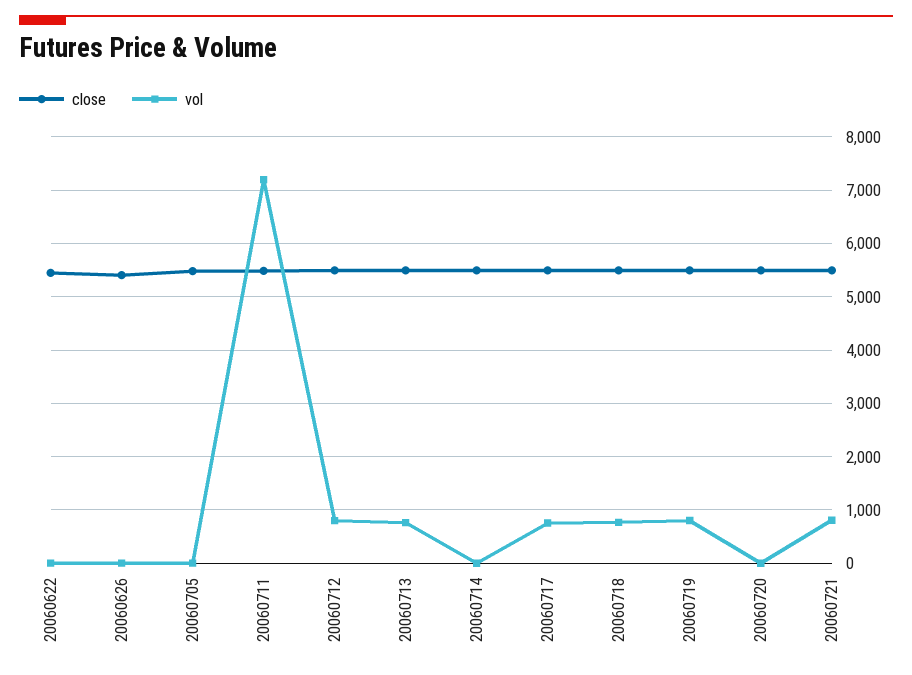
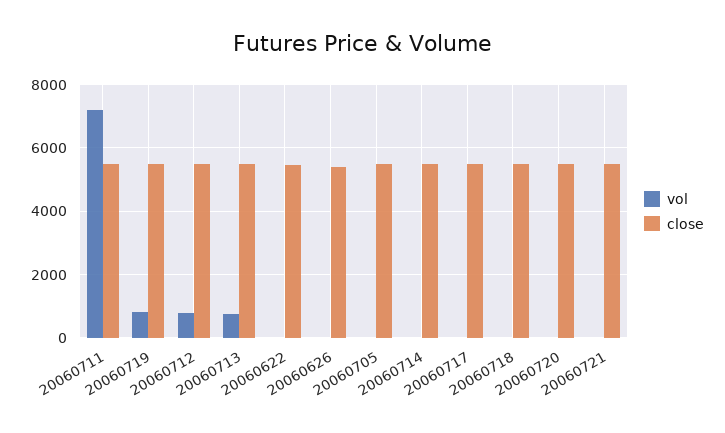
vol, 20060717: 800 -> 0
vol, 20060718: 800 -> 0
vol, 20060721: 800 -> 0

